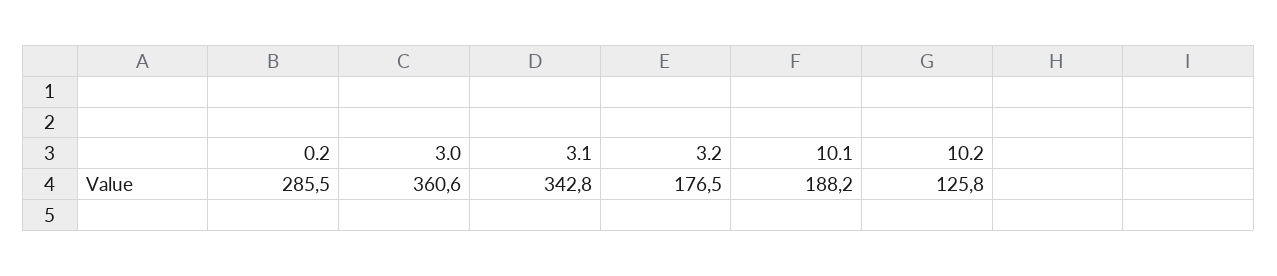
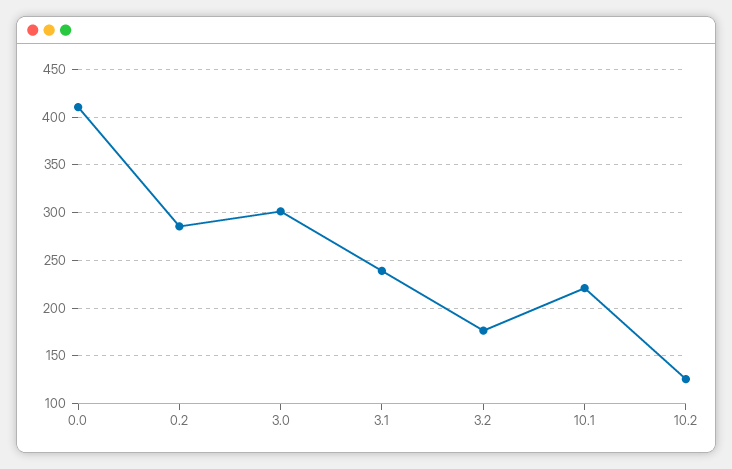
3.0: 360.6 -> 300
3.1: 342.8 -> 240
10.1: 188.2 -> 220
0.0: none -> 410

